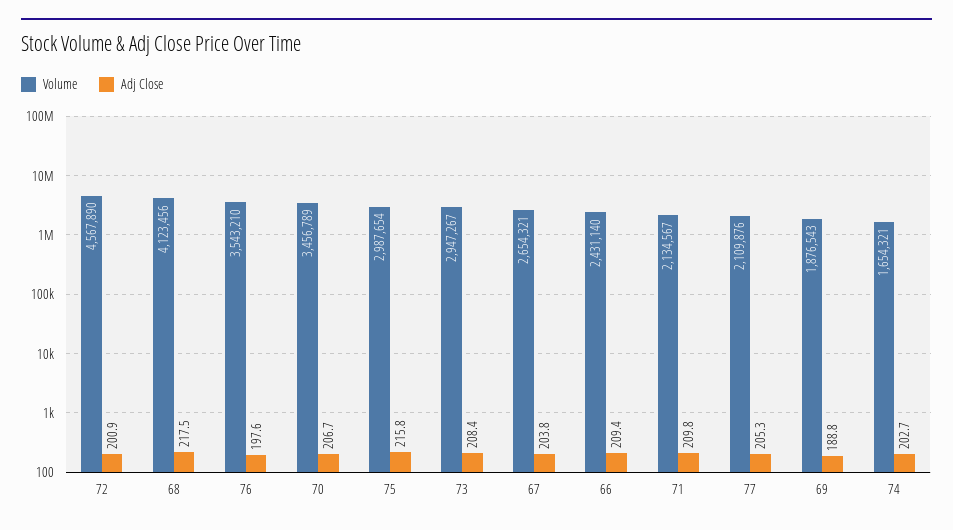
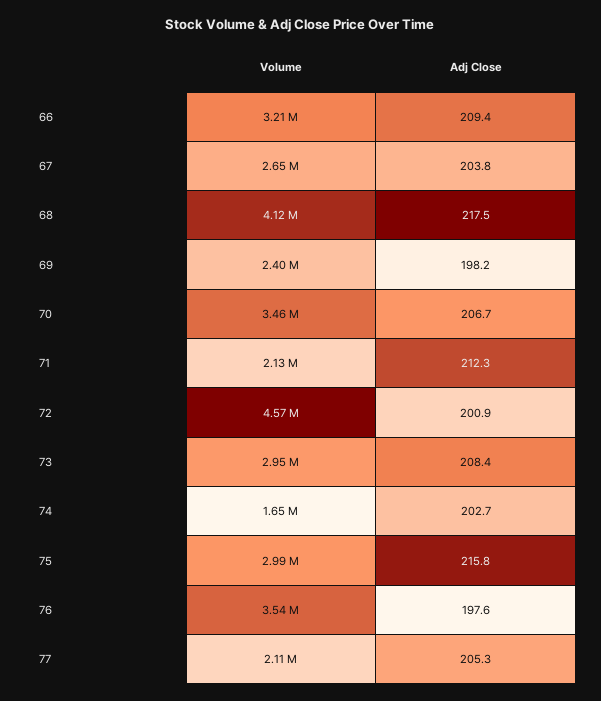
Volume, 66: 2431140 -> 3210000
Adj Close, 71: 209.8 -> 212.3
Volume, 69: 1876543 -> 2400000
Adj Close, 69: 188.8 -> 198.2

